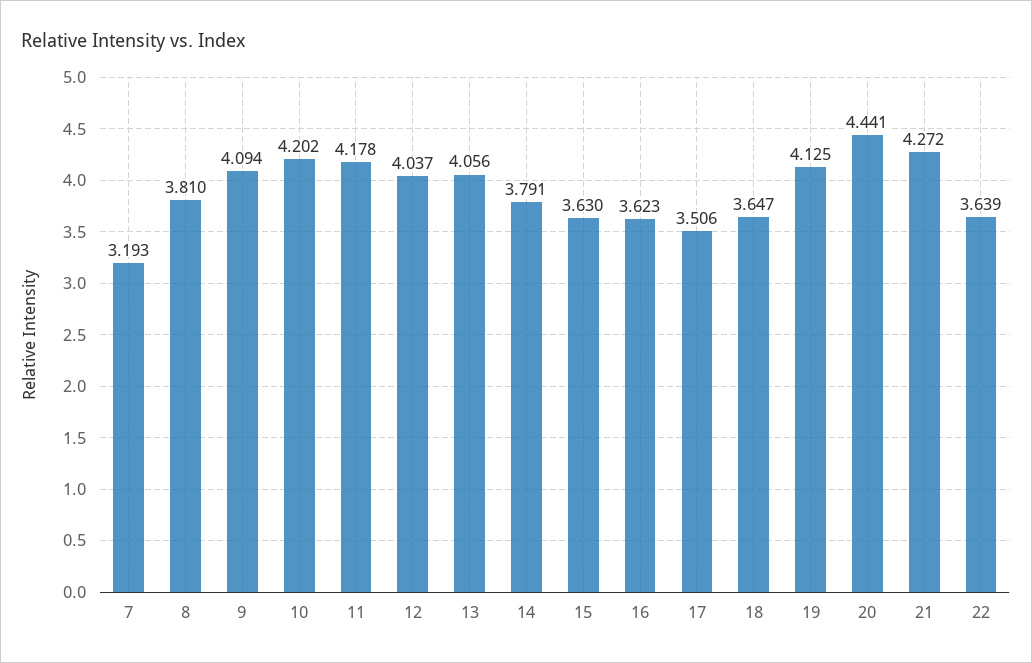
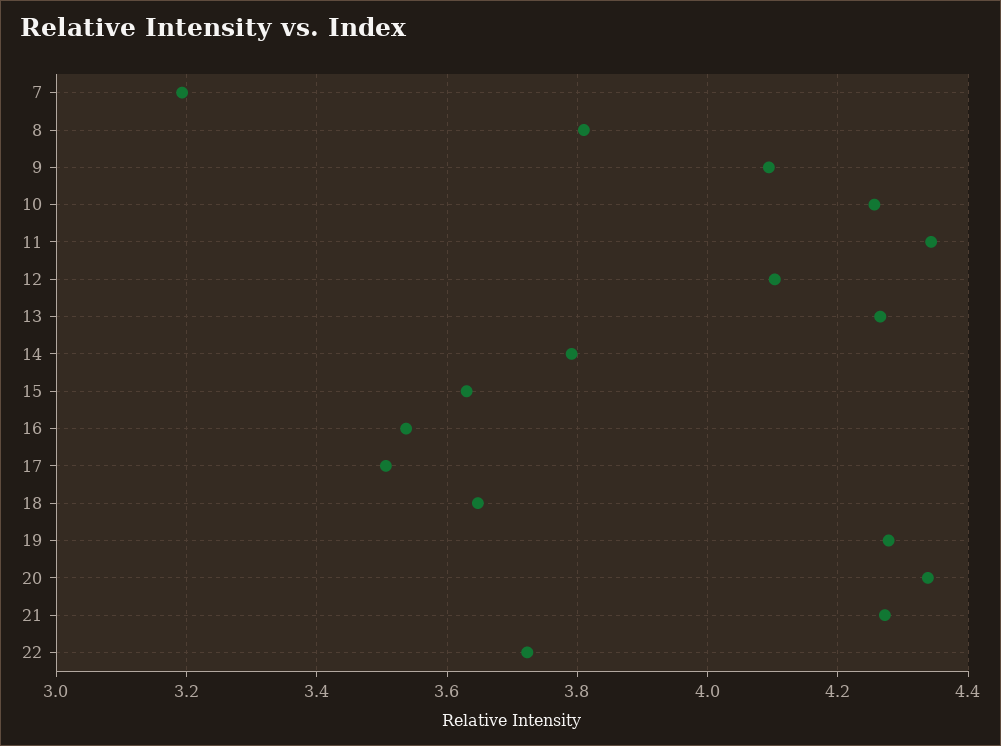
10: 4.202 -> 4.26
11: 4.178 -> 4.34
12: 4.037 -> 4.1
13: 4.056 -> 4.26
16: 3.623 -> 3.54
19: 4.125 -> 4.28
20: 4.441 -> 4.34
22: 3.639 -> 3.72

